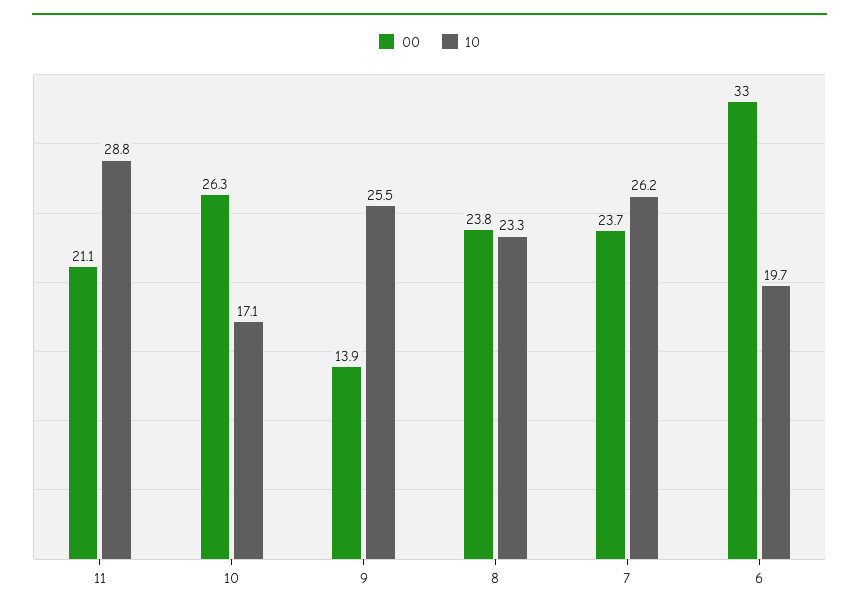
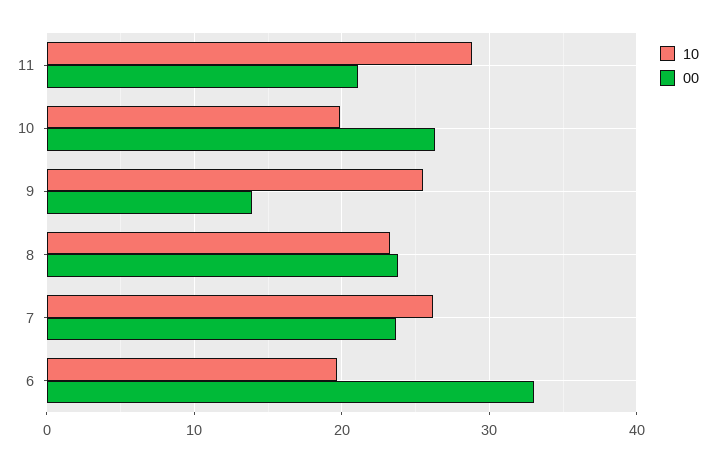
10, 10: 17.1 -> 20

